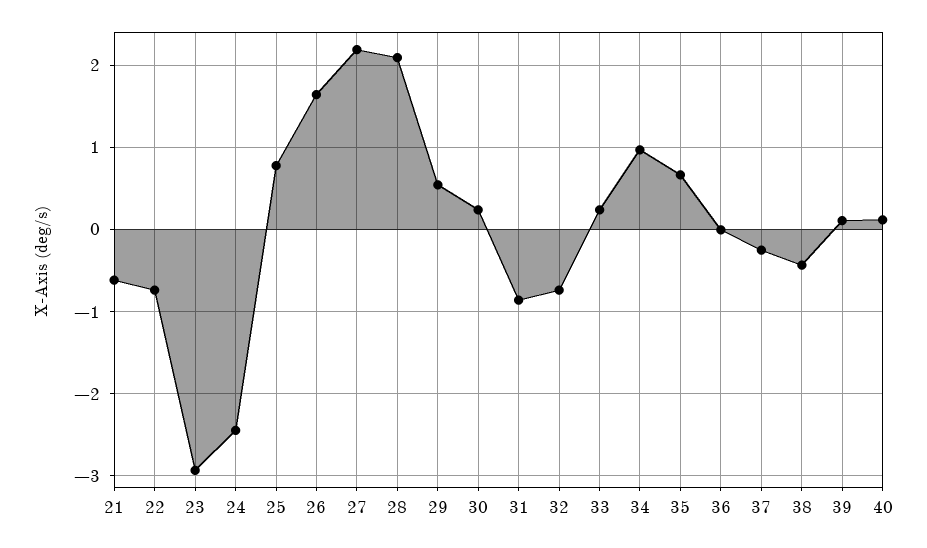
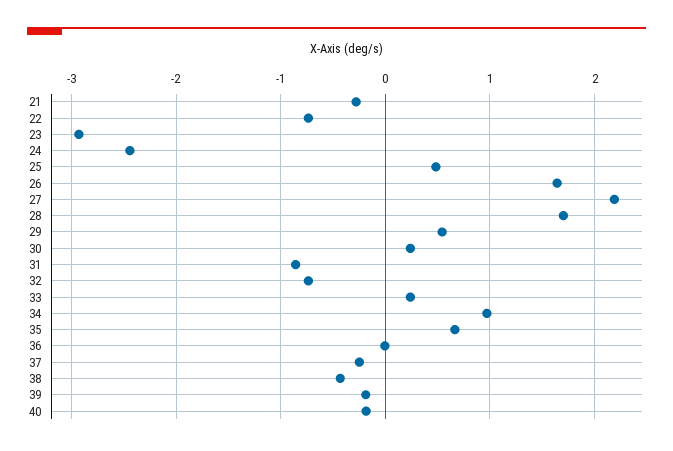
21: -0.6 -> -0.3
25: 0.8 -> 0.5
28: 2.1 -> 1.7
39: 0.1 -> -0.2
40: 0.1 -> -0.2

